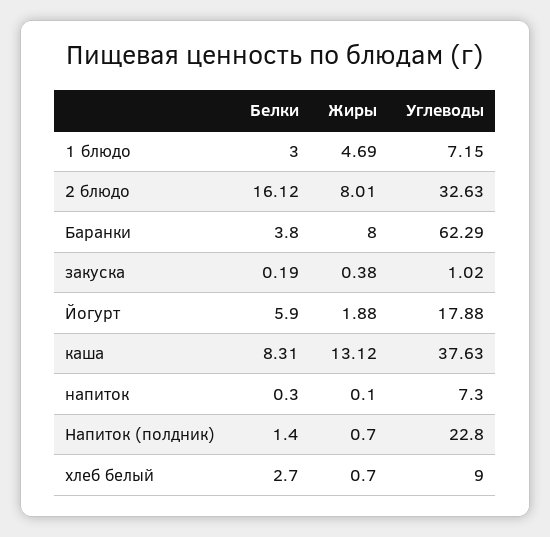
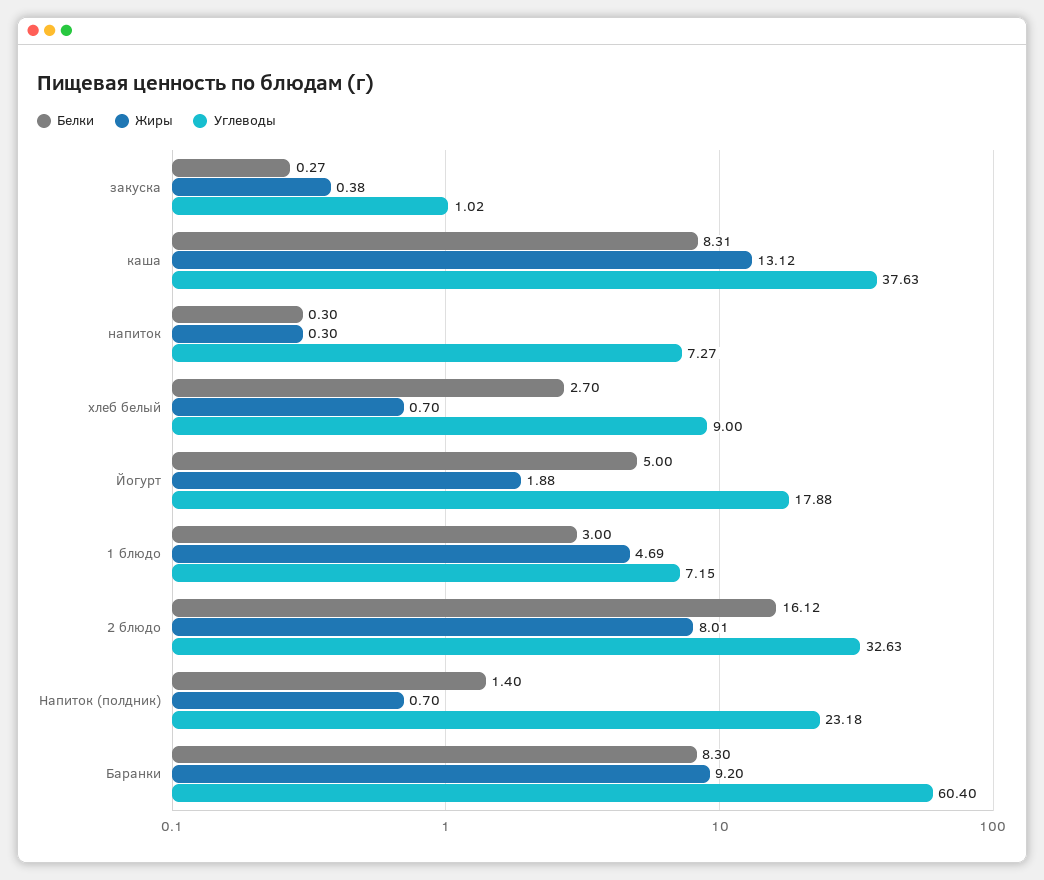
Белки, Баранки: 3.8 -> 8.3
Жиры, Баранки: 8 -> 9.2
Углеводы, Баранки: 62.29 -> 60.4
Белки, закуска: 0.19 -> 0.27
Белки, Йогурт: 5.9 -> 5
Жиры, напиток: 0.1 -> 0.3
Углеводы, напиток: 7.3 -> 7.27
Углеводы, Напиток (полдник): 22.8 -> 23.18

